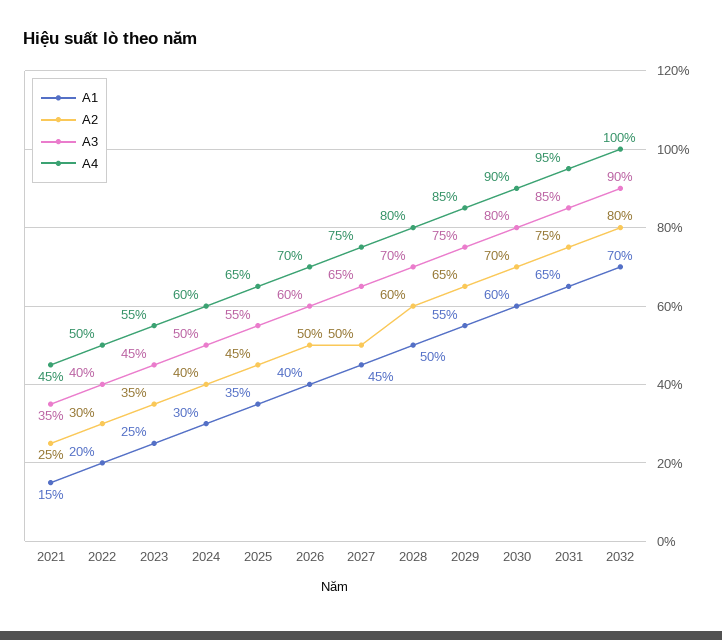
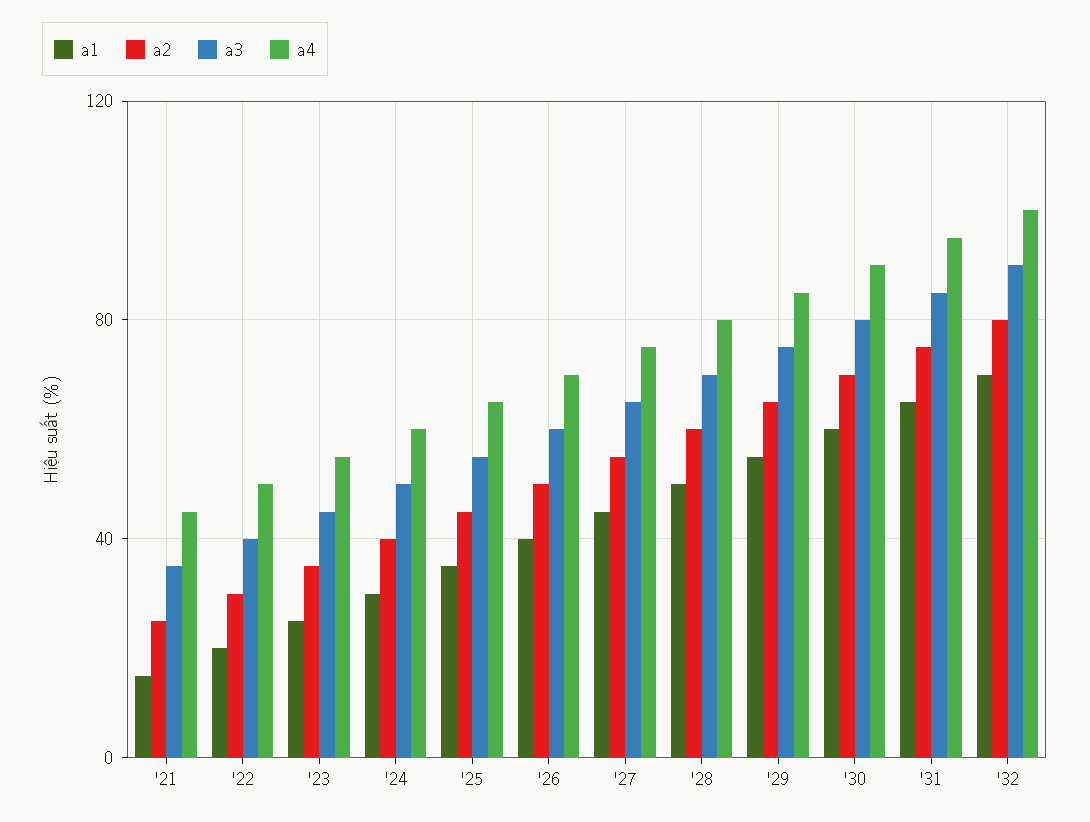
A2, 2027: 50 -> 55

